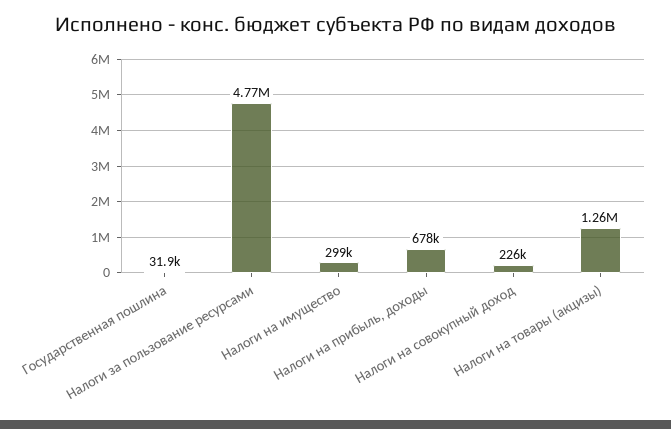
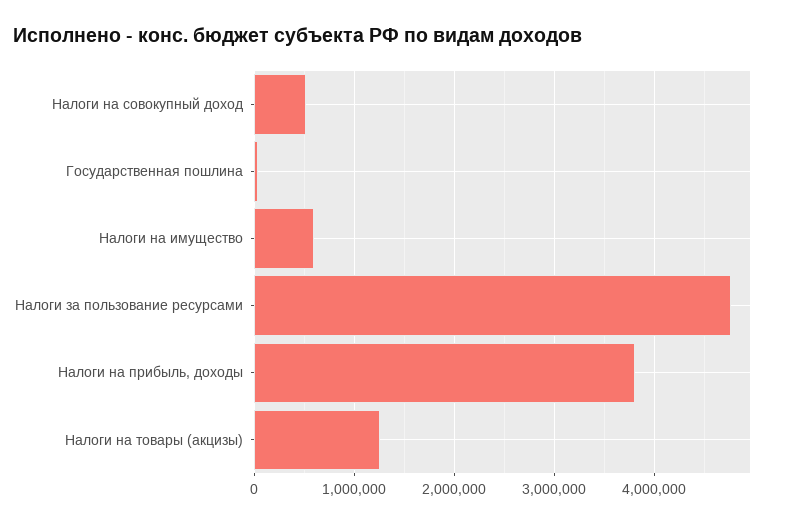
Налоги на имущество: 299000 -> 600000
Налоги на прибыль, доходы: 678000 -> 3800000
Налоги на совокупный доход: 226000 -> 500000

